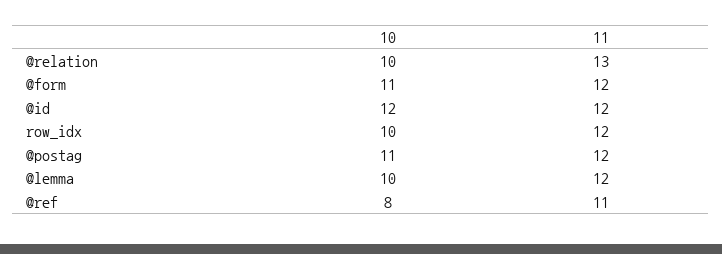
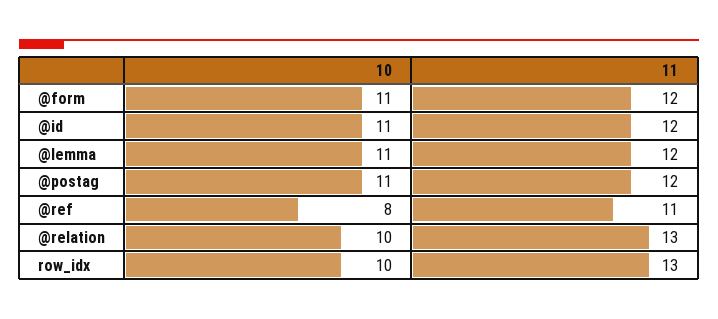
10, @id: 12 -> 11
11, row_idx: 12 -> 13
10, @lemma: 10 -> 11

